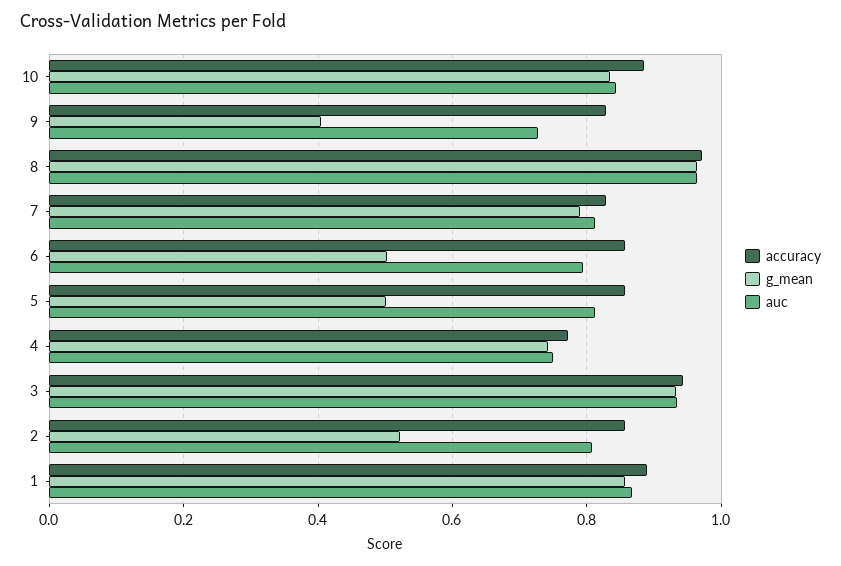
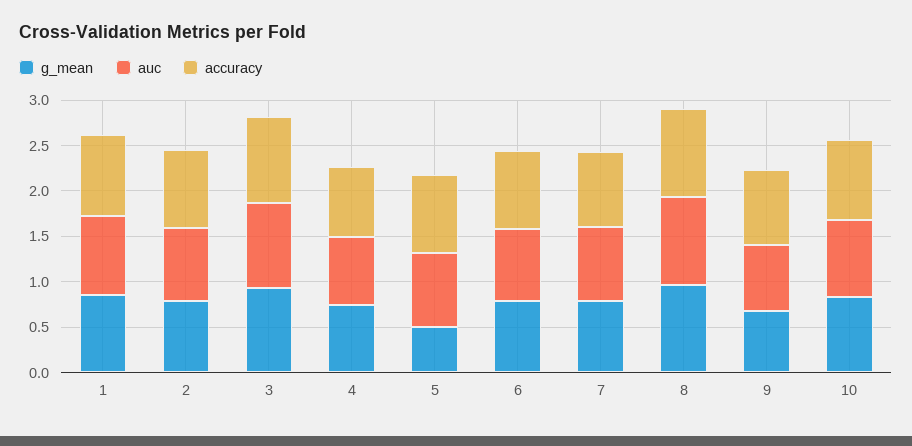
g_mean, 9: 0.4 -> 0.7
g_mean, 6: 0.5 -> 0.8
g_mean, 2: 0.52 -> 0.8

